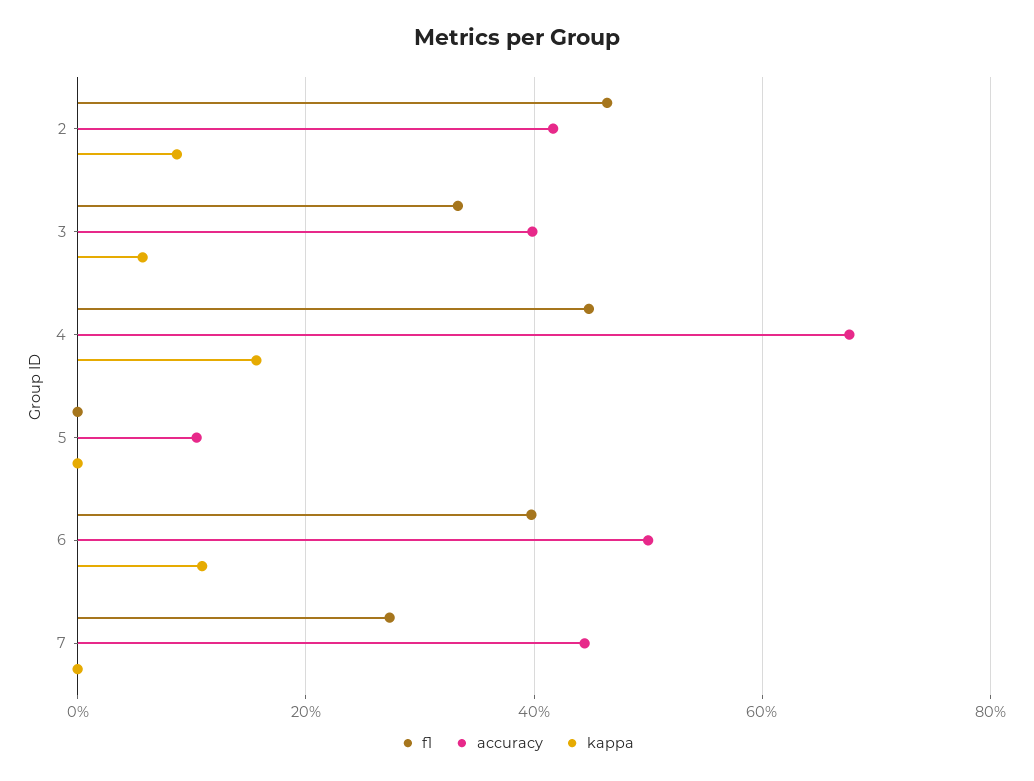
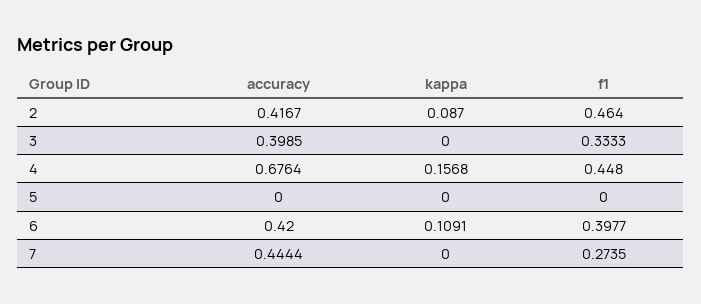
kappa, 3: 0.06 -> 0
accuracy, 5: 0.1 -> 0
accuracy, 6: 0.5 -> 0.42

